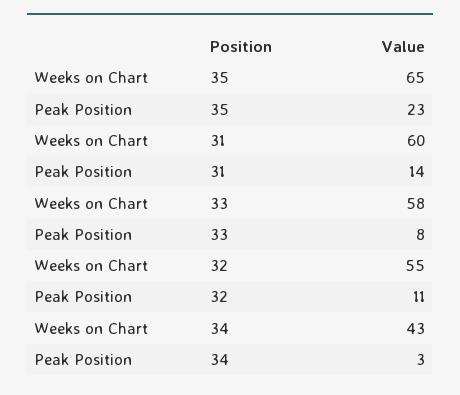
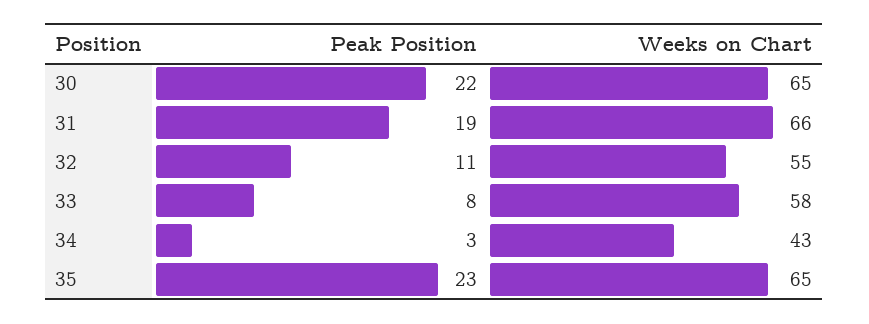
Weeks on Chart, 31: 60 -> 66
Peak Position, 31: 14 -> 19
Peak Position, 30: none -> 22
Weeks on Chart, 30: none -> 65

